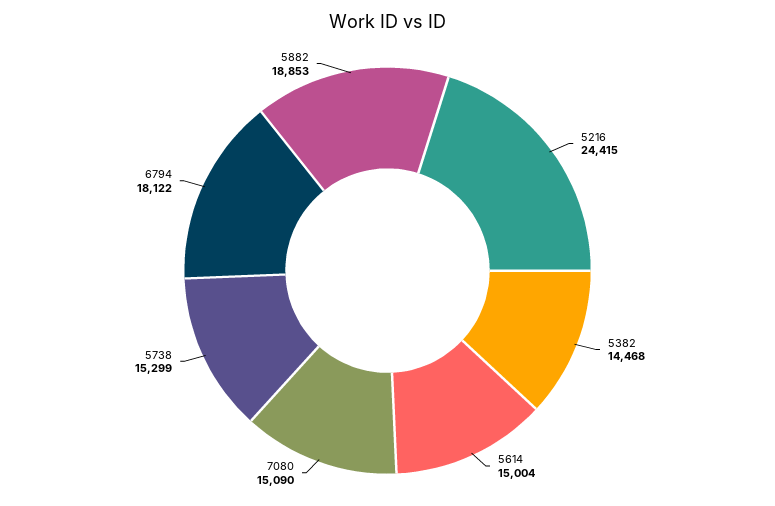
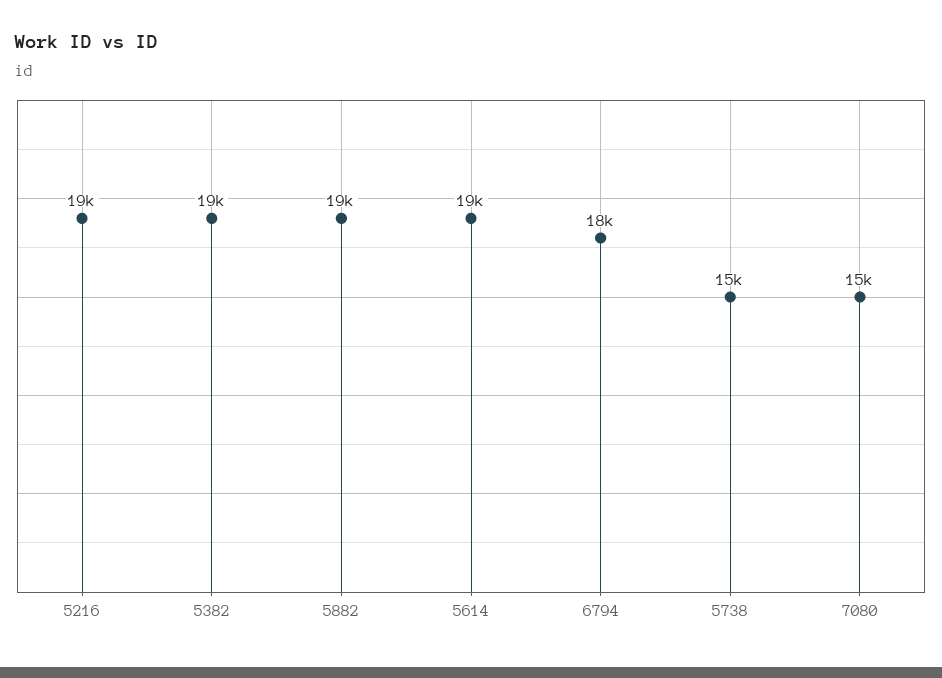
5216: 24415 -> 19000
5382: 14468 -> 19000
5614: 15004 -> 19000

